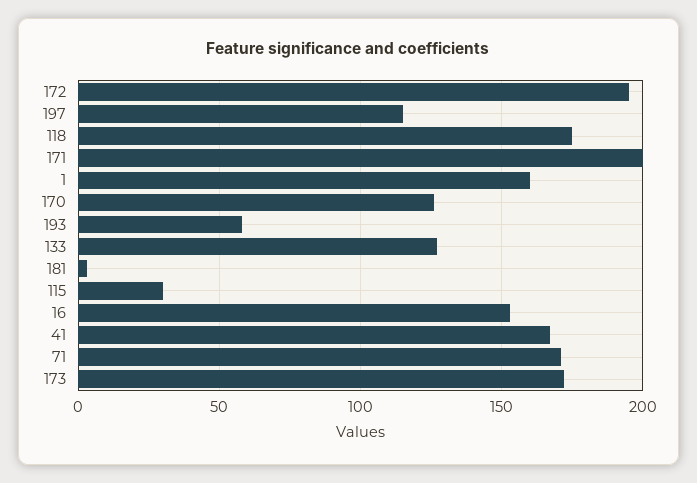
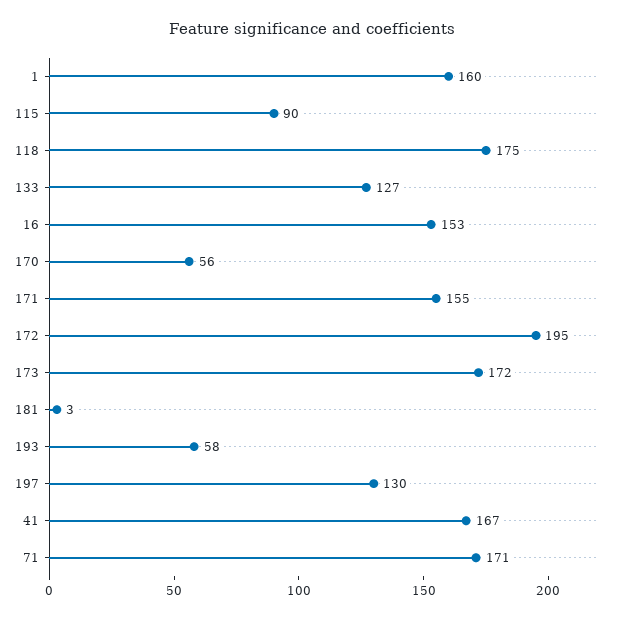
197: 115 -> 130
171: 200 -> 155
170: 125 -> 56
115: 30 -> 90

